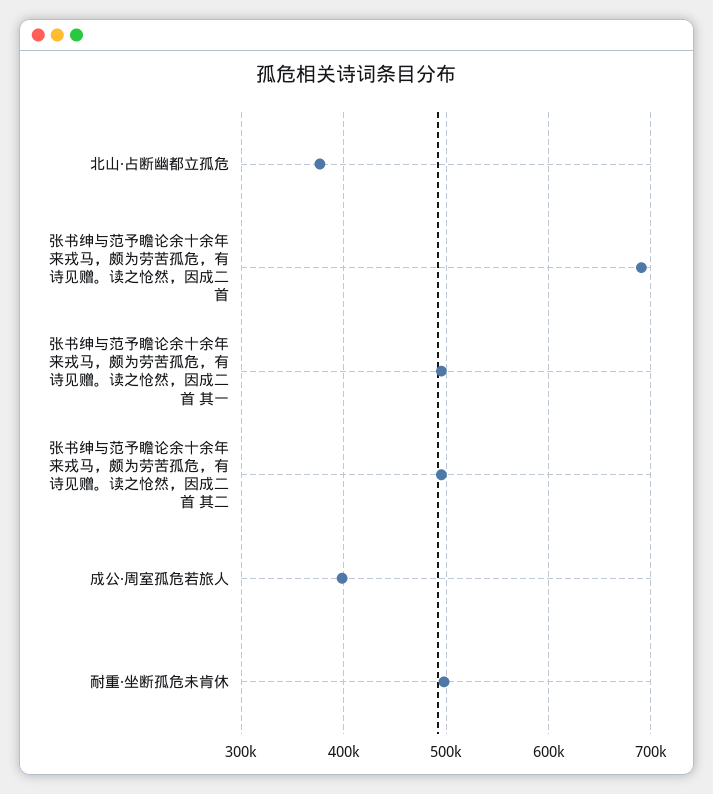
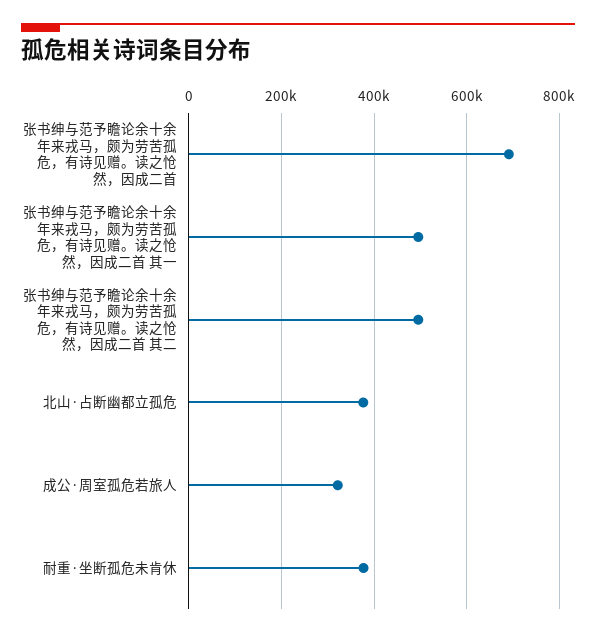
成公·周室孤危若旅人: 400000 -> 320000
耐重·坐断孤危未肯休: 500000 -> 380000

